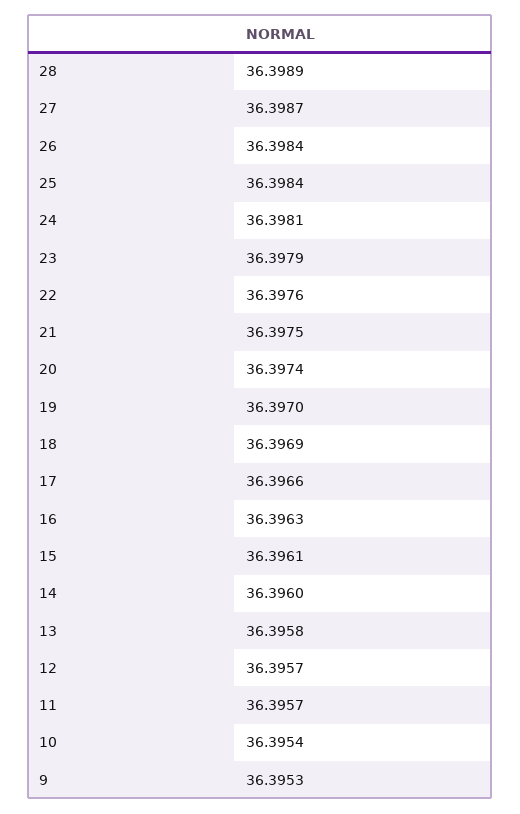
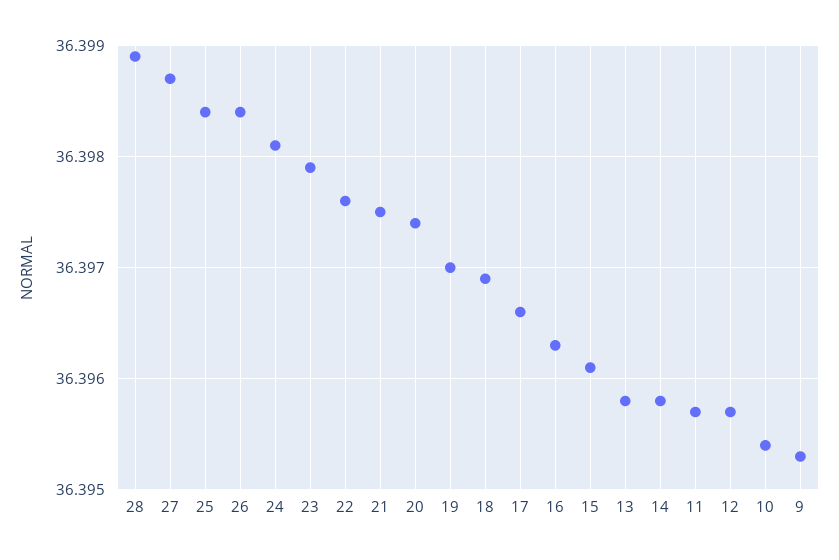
14: 36.396 -> 36.3958

